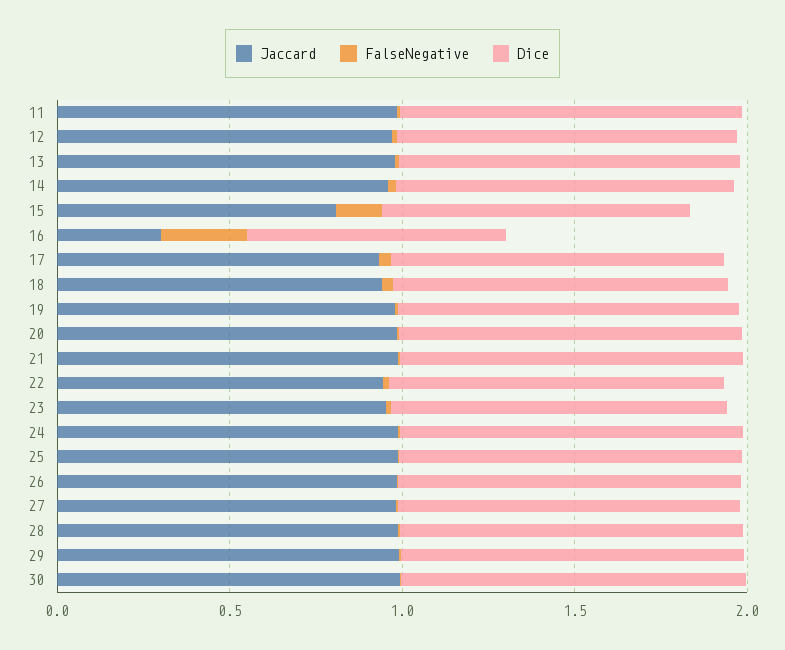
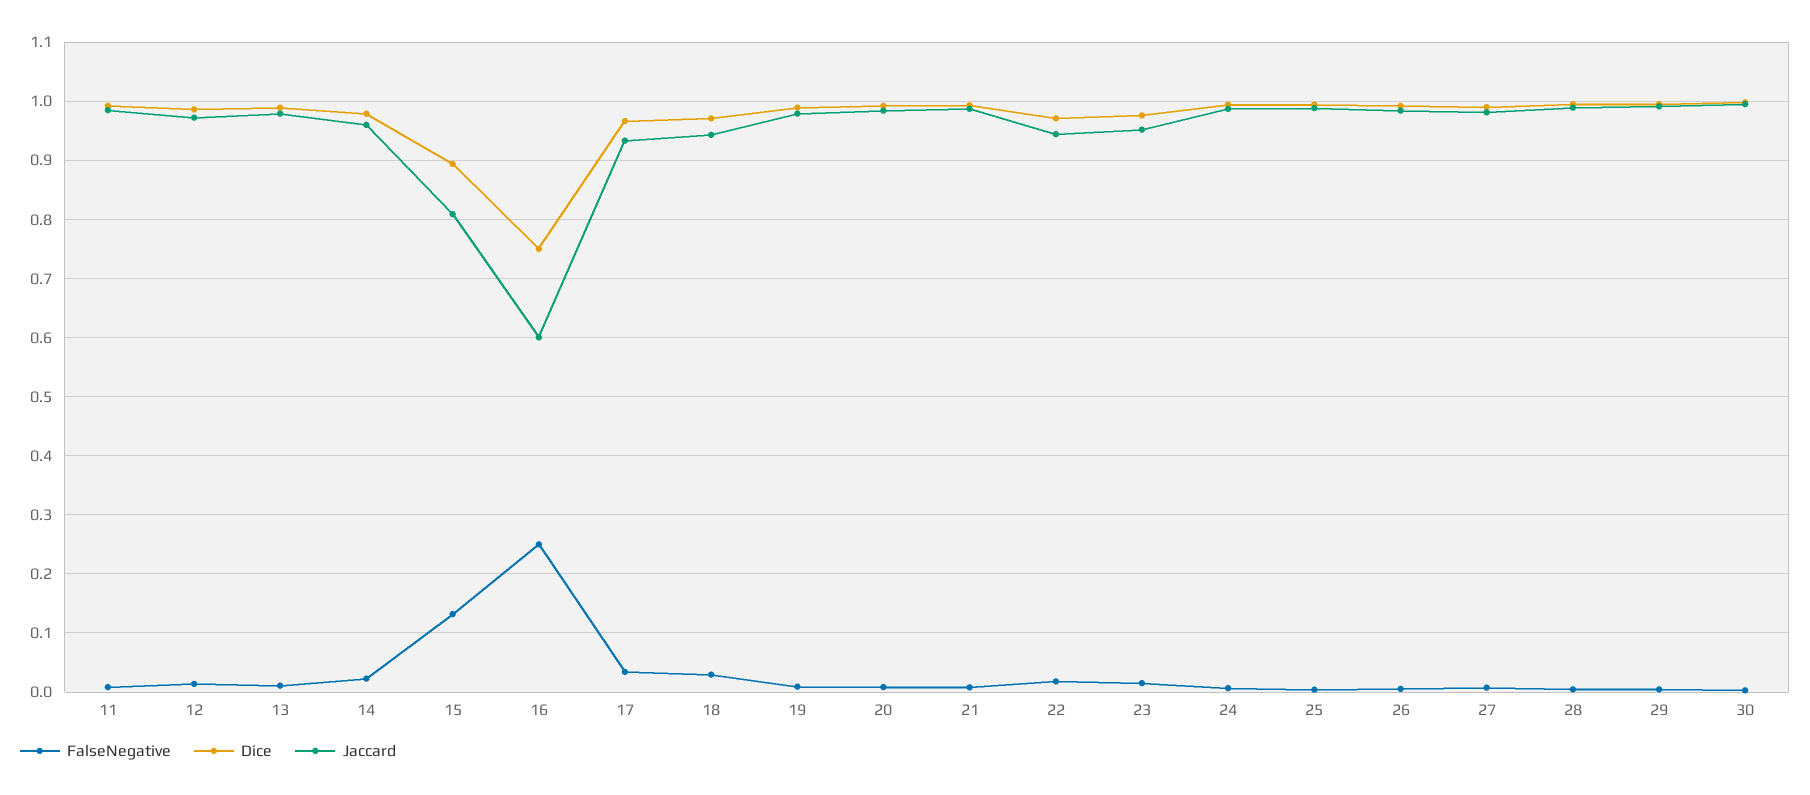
Jaccard, 16: 0.3 -> 0.6

